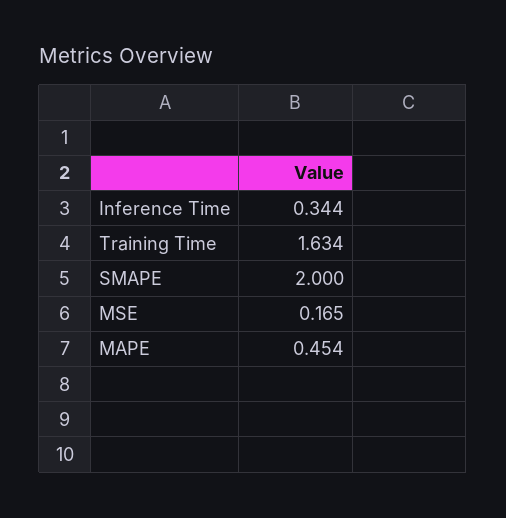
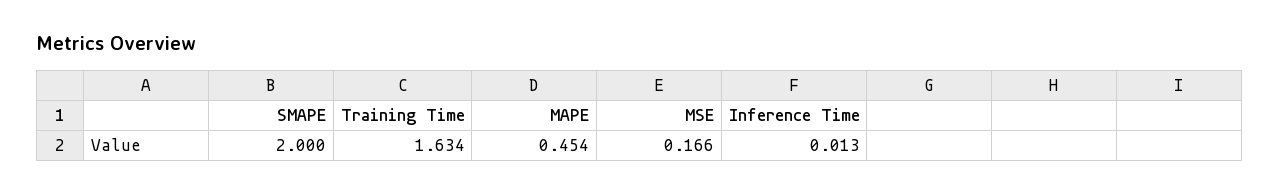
Inference Time: 0.344 -> 0.013
MSE: 0.165 -> 0.166

